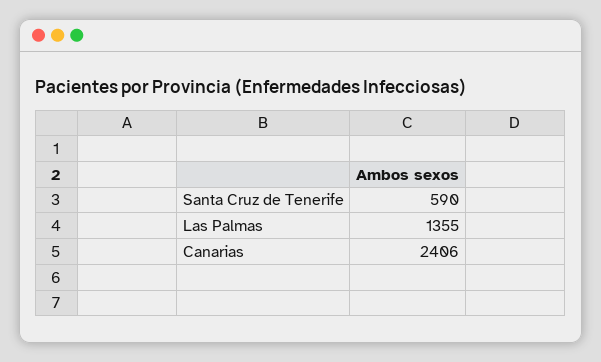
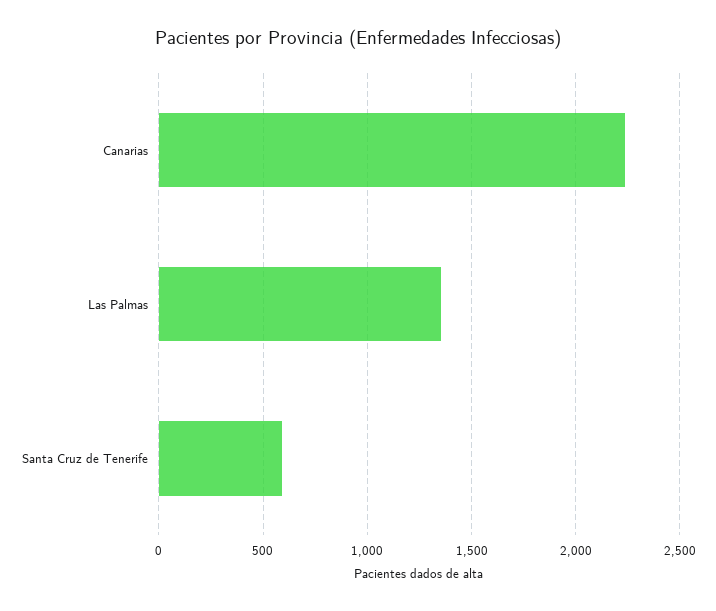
Canarias: 2406 -> 2250

